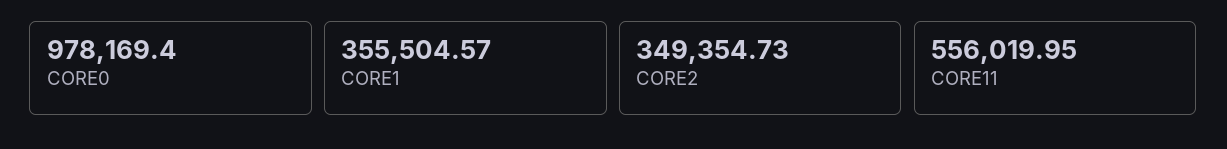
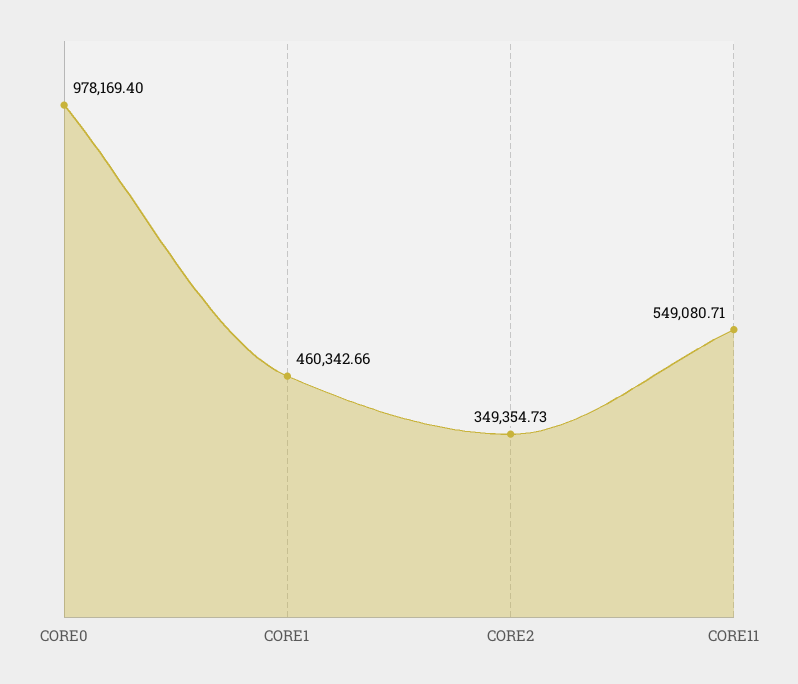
CORE1: 355504.57 -> 460342.66
CORE11: 556019.95 -> 549080.71

